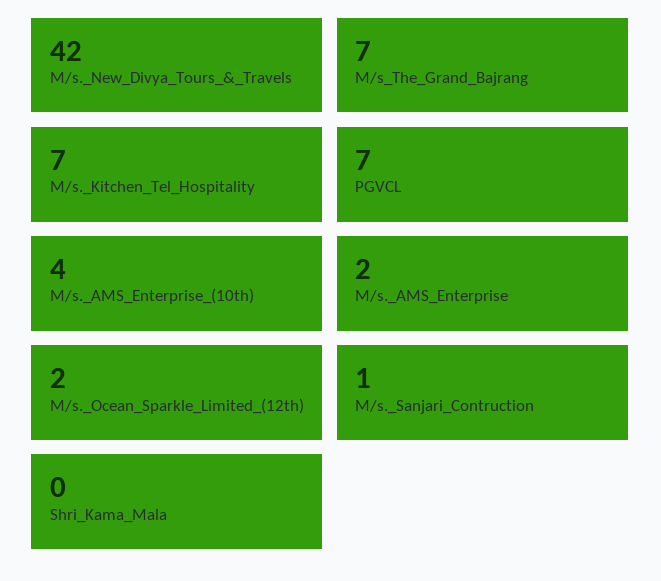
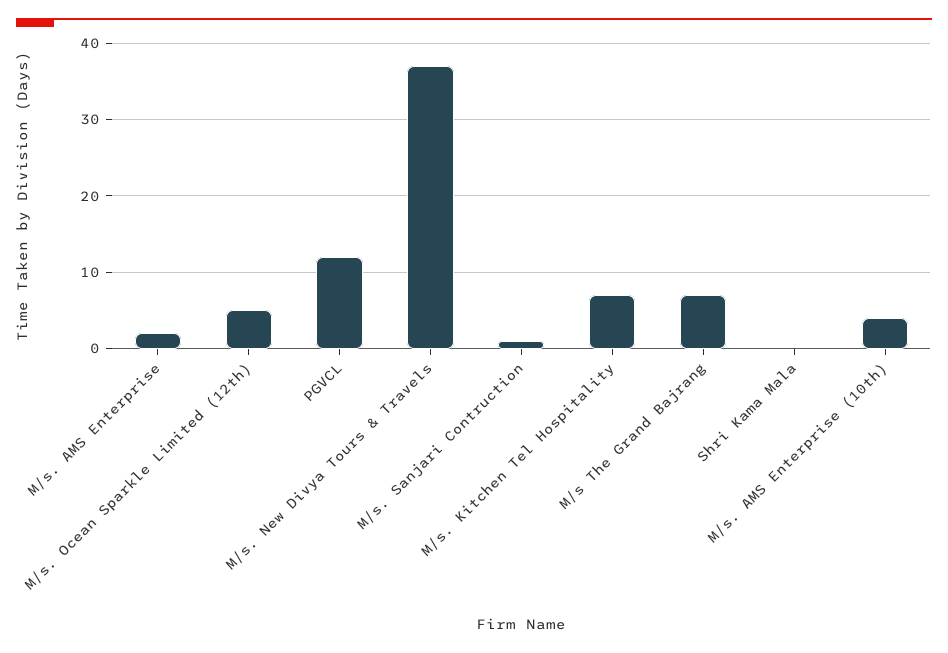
M/s._New_Divya_Tours_&_Travels: 42 -> 37
PGVCL: 7 -> 12
M/s._Ocean_Sparkle_Limited_(12th): 2 -> 5

